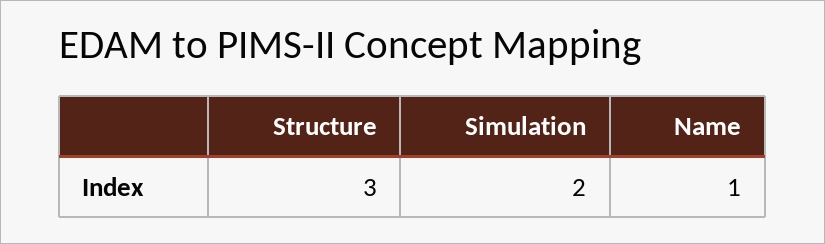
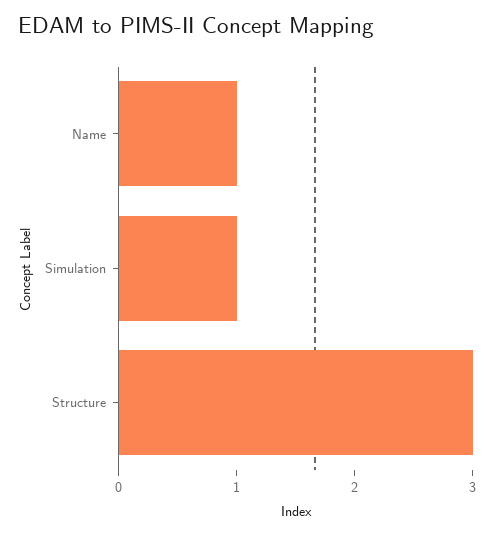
Simulation: 2 -> 1

